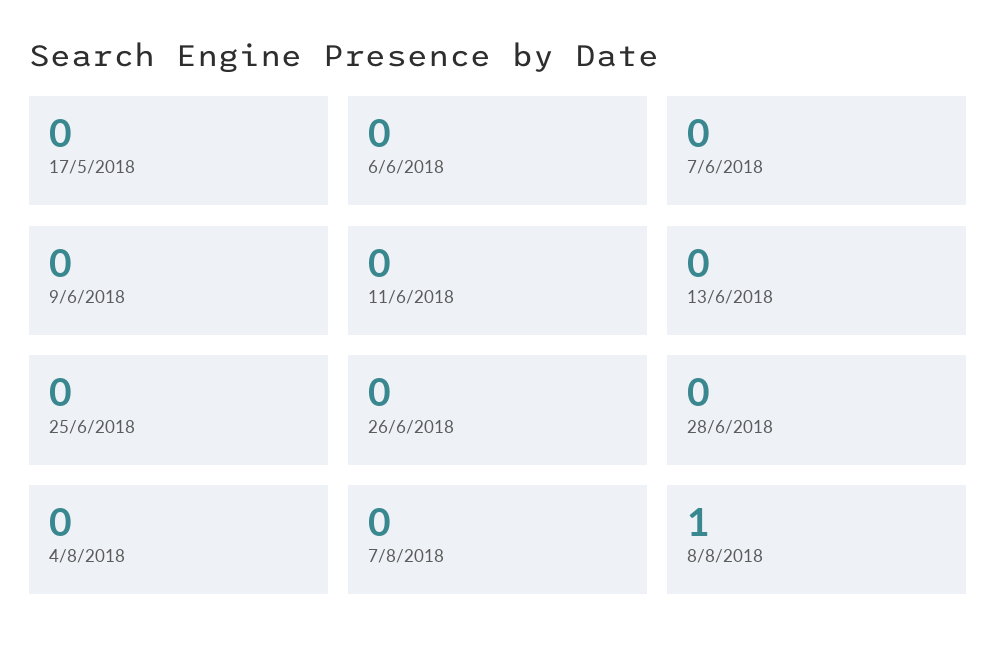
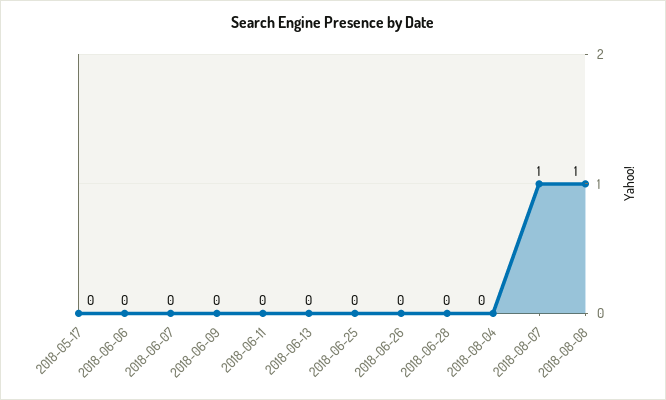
7/8/2018: 0 -> 1

